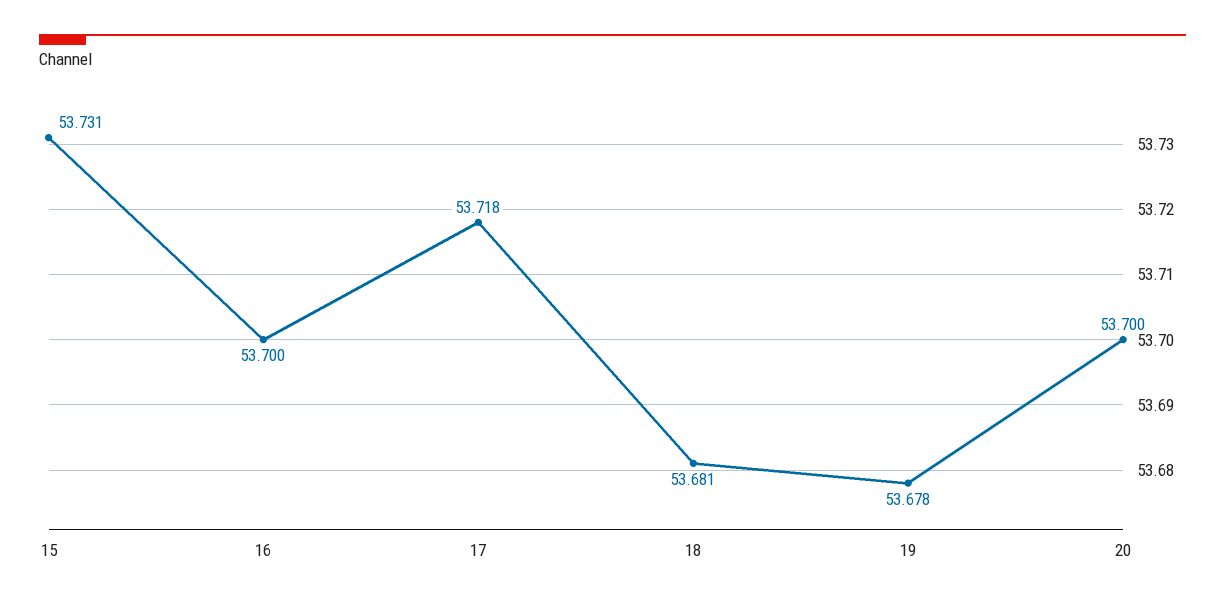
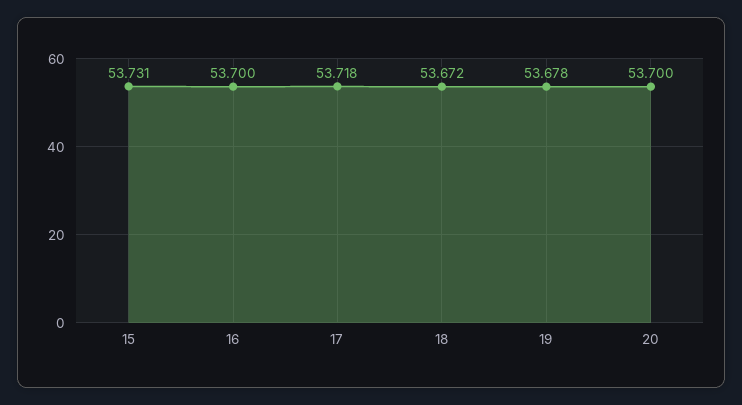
18: 53.681 -> 53.672

